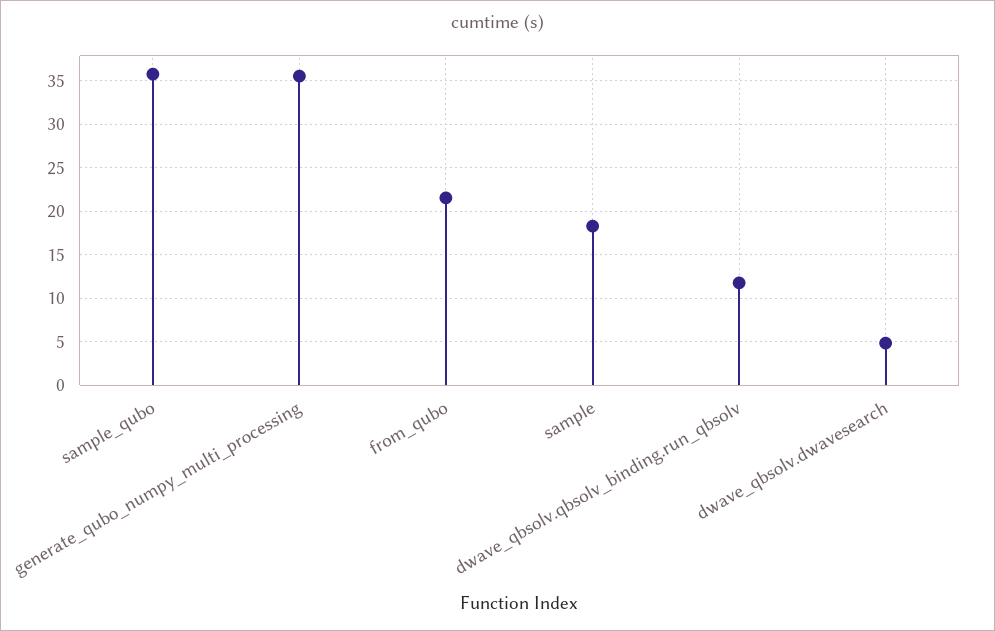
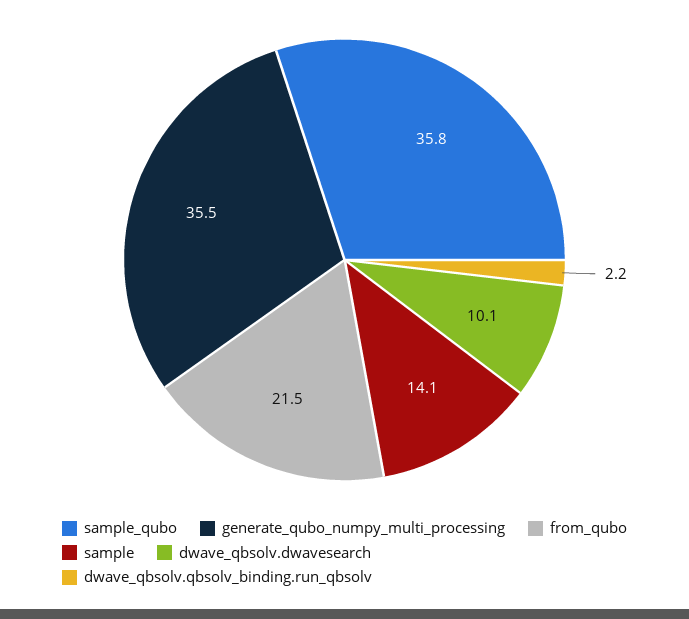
sample: 18 -> 14.1
dwave_qbsolv.qbsolv_binding.run_qbsolv: 12 -> 2.2
dwave_qbsolv.dwavesearch: 5 -> 10.1

